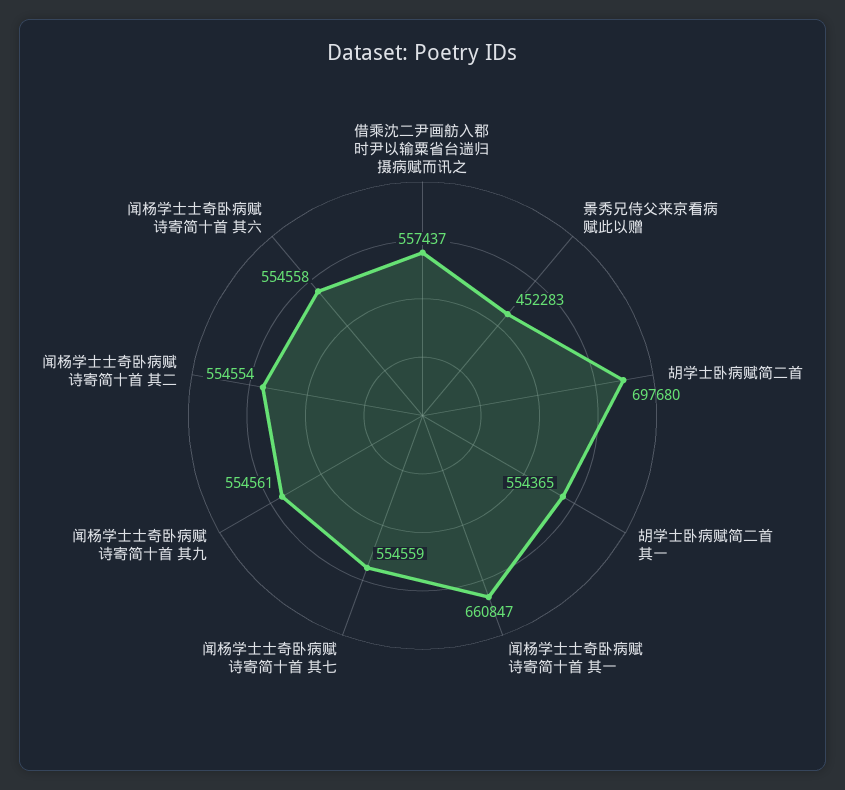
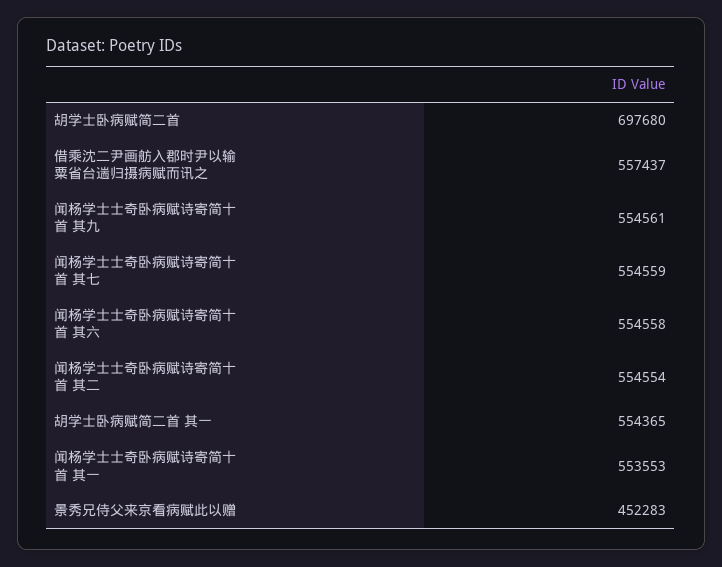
闻杨学士士奇卧病赋诗寄简十首 其一: 660847 -> 553553

